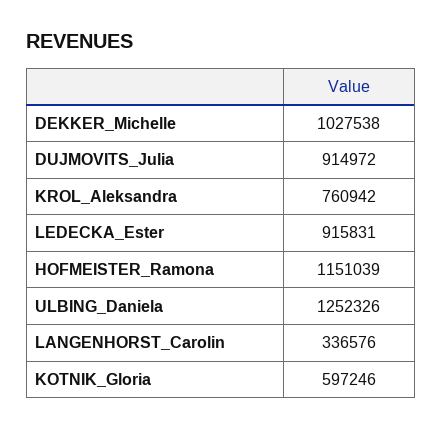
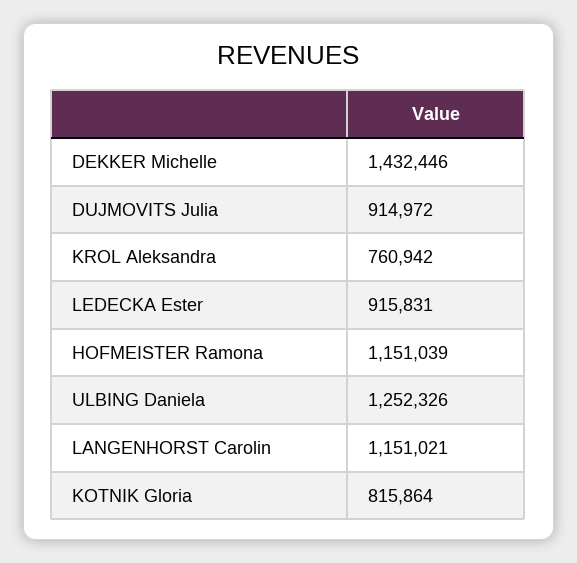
DEKKER_Michelle: 1027538 -> 1432446
LANGENHORST_Carolin: 336576 -> 1151021
KOTNIK_Gloria: 597246 -> 815864

